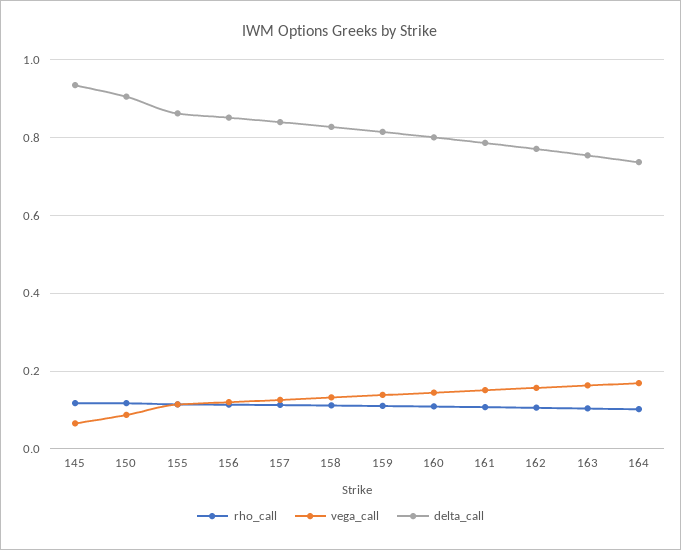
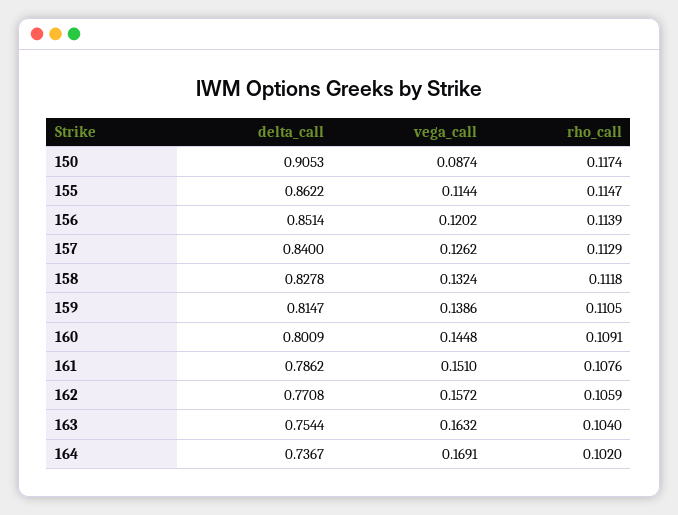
rho_call, 145: 0.12 -> none
vega_call, 145: 0.06 -> none
delta_call, 145: 0.94 -> none

